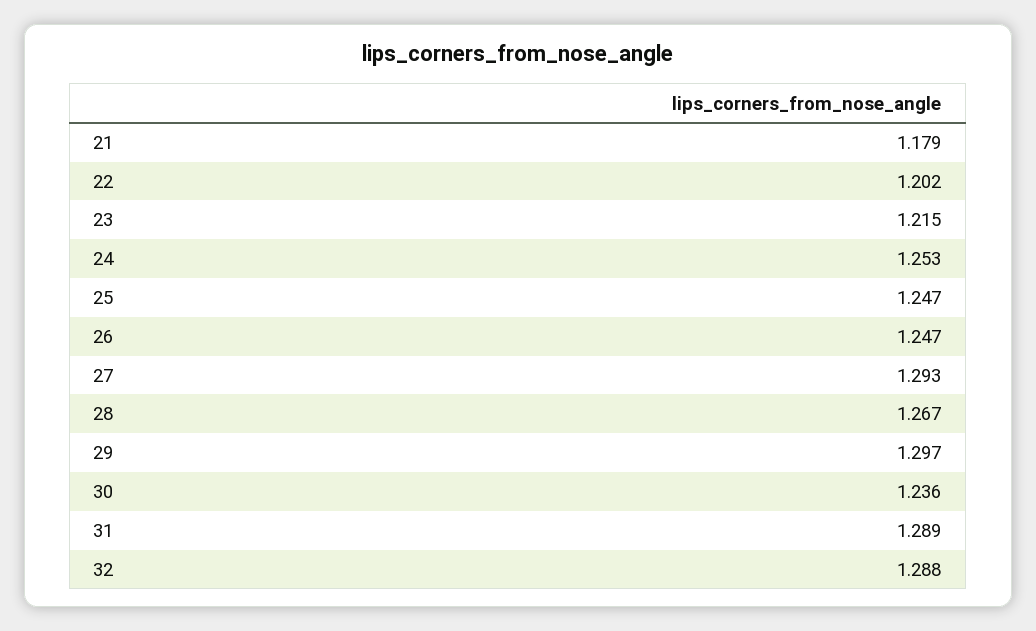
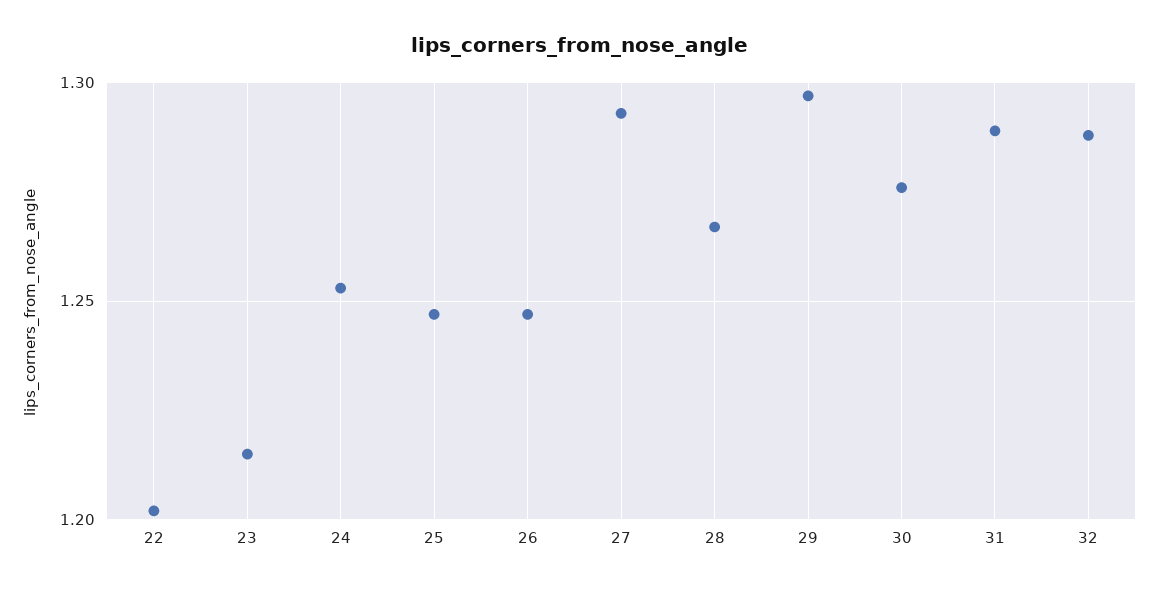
21: 1.179 -> none
30: 1.236 -> 1.275

